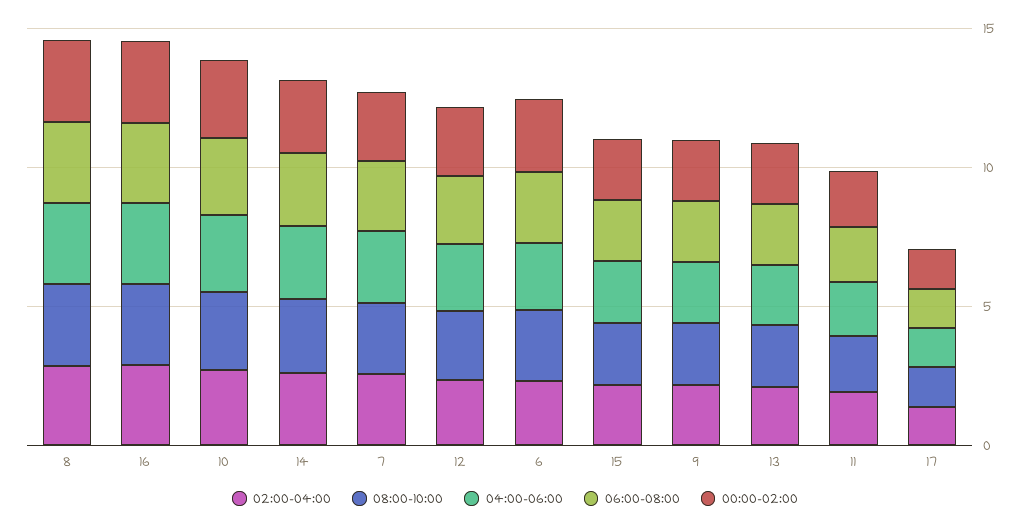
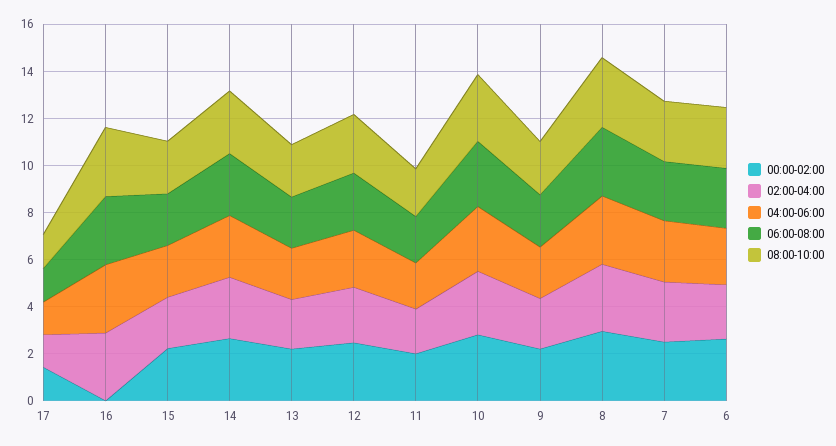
00:00-02:00, 16: 3 -> 0

